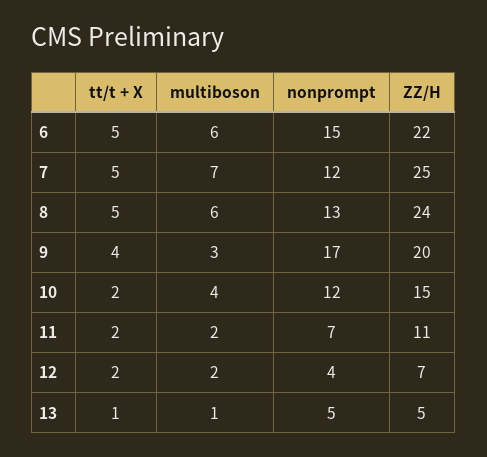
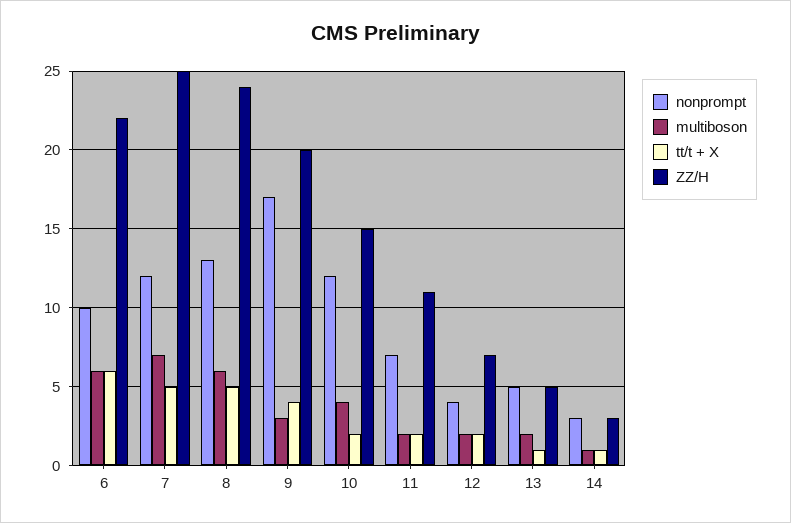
tt/t + X, 6: 5 -> 6
nonprompt, 6: 15 -> 10
multiboson, 13: 1 -> 2
nonprompt, 14: none -> 3
multiboson, 14: none -> 1
tt/t + X, 14: none -> 1
ZZ/H, 14: none -> 3

